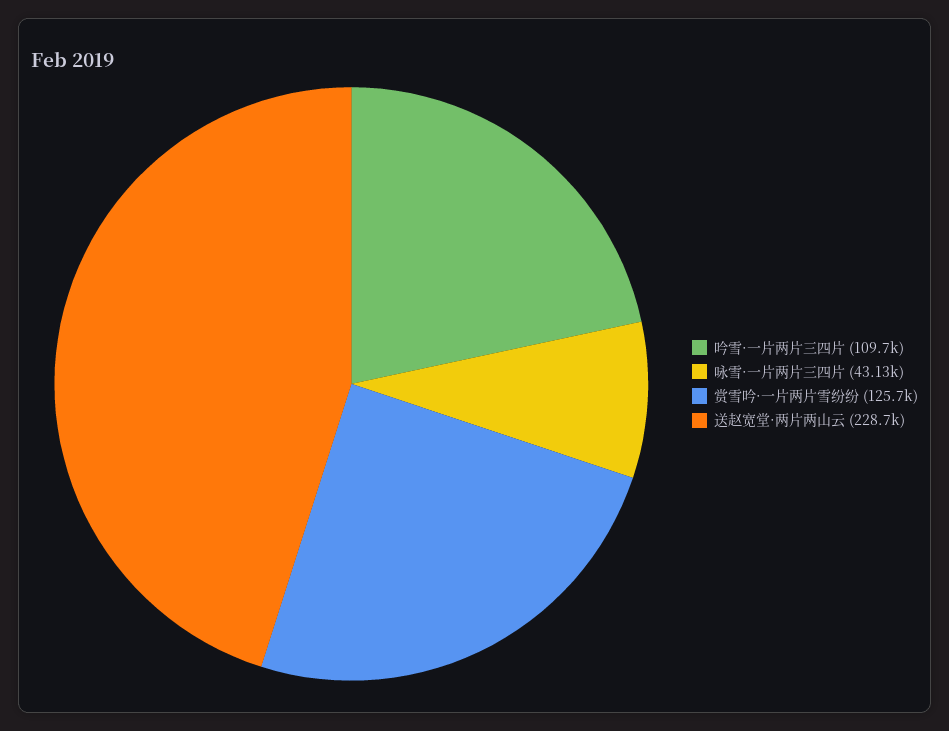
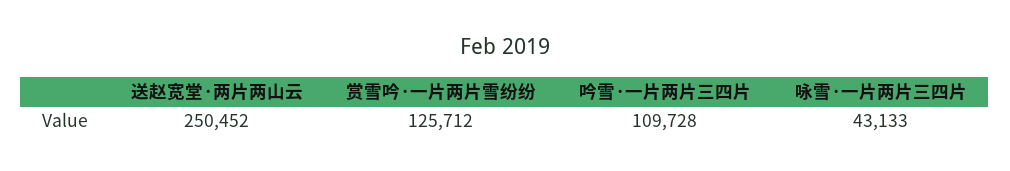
送赵宽堂·两片两山云: 228700 -> 250452

